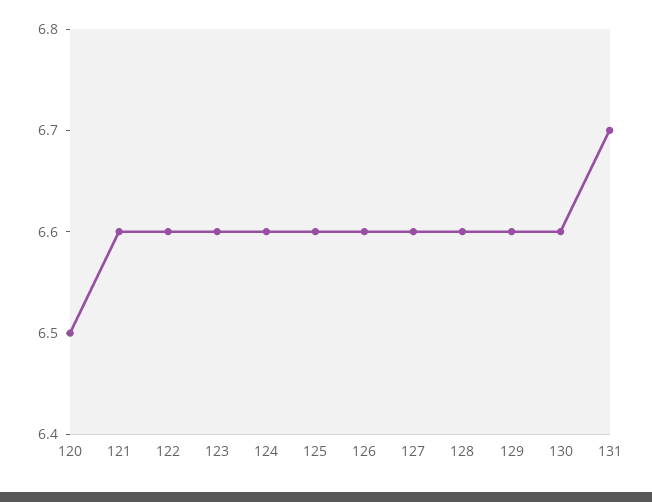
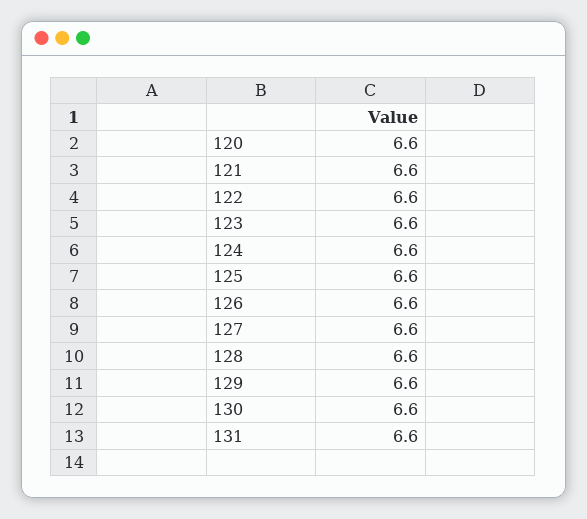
120: 6.5 -> 6.6
131: 6.7 -> 6.6

